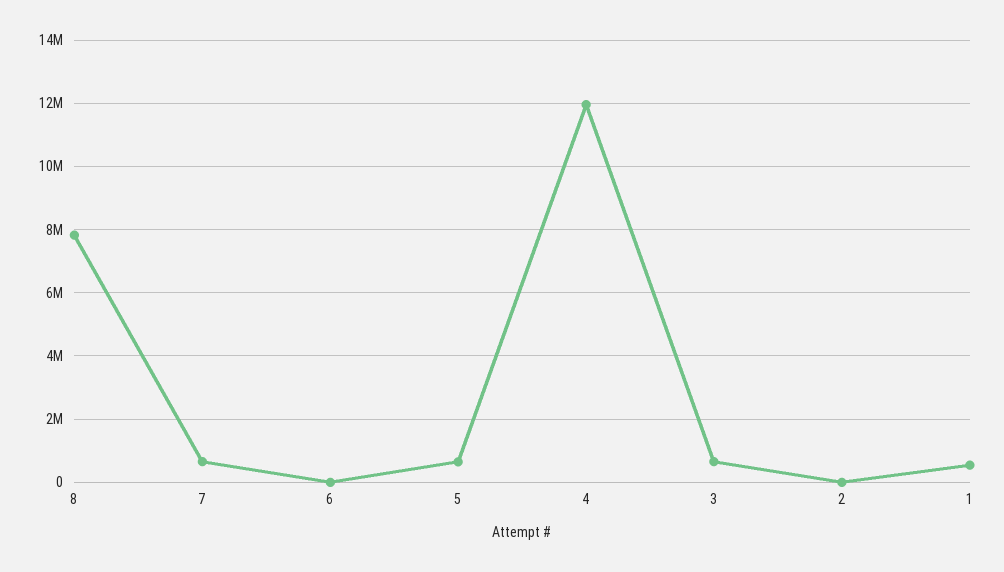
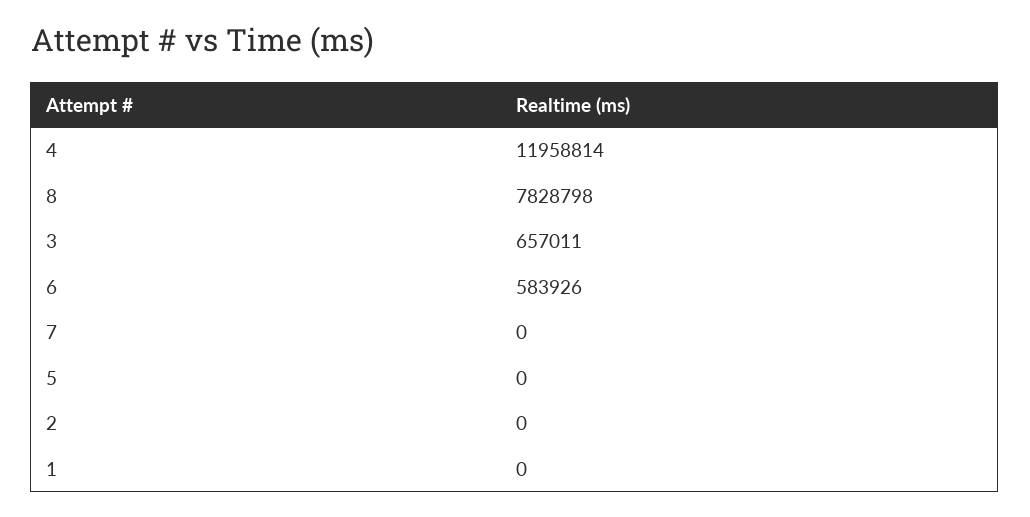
7: 600000 -> 0
6: 0 -> 583926
5: 600000 -> 0
1: 600000 -> 0

